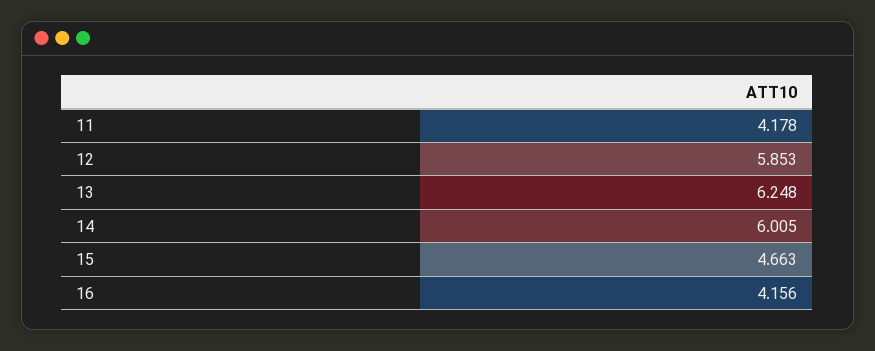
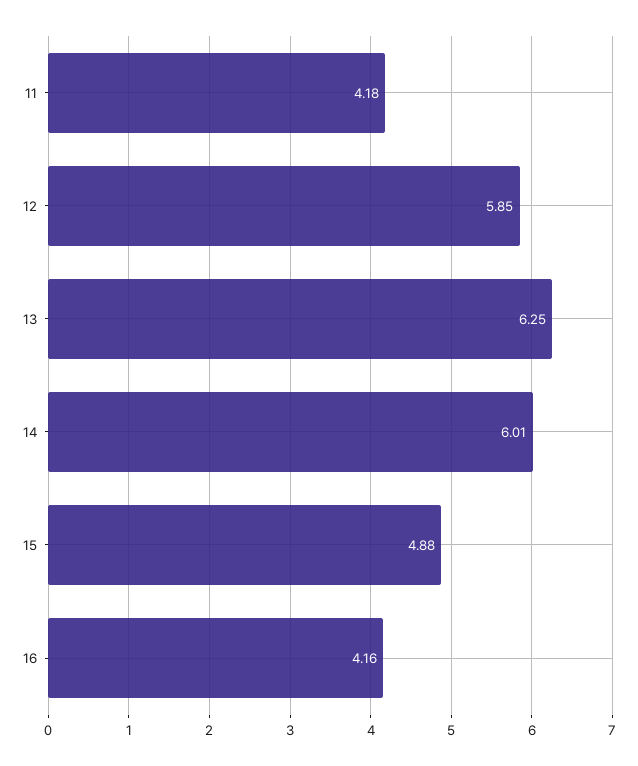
15: 4.663 -> 4.88

